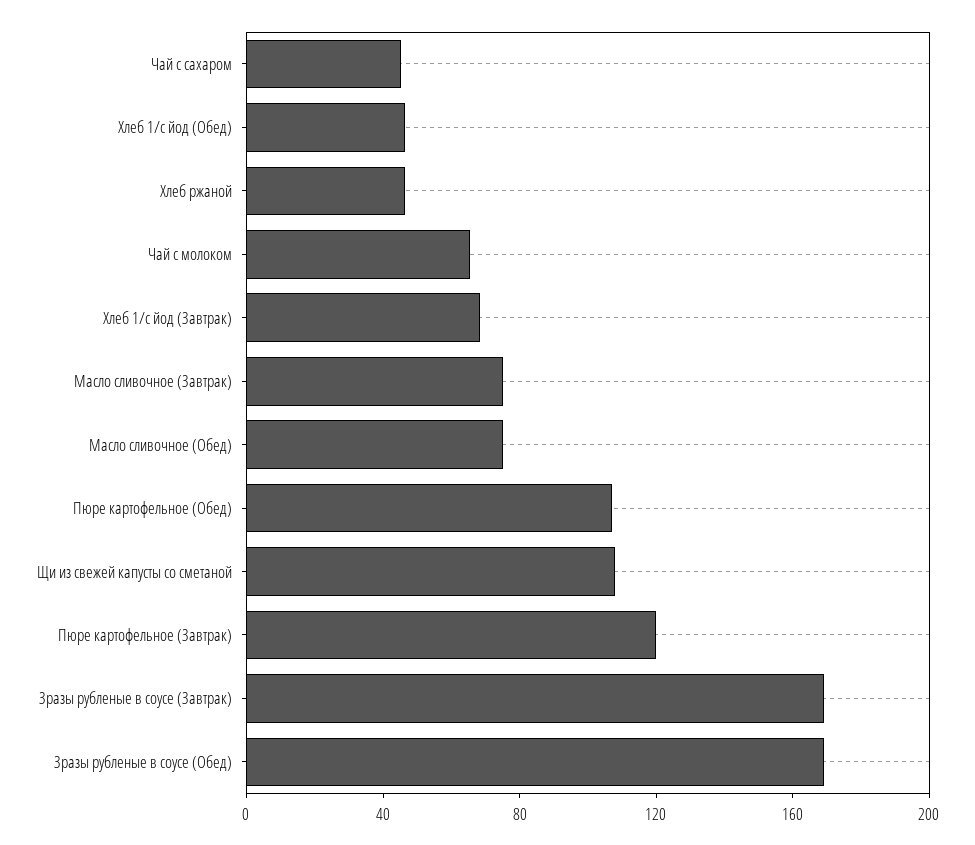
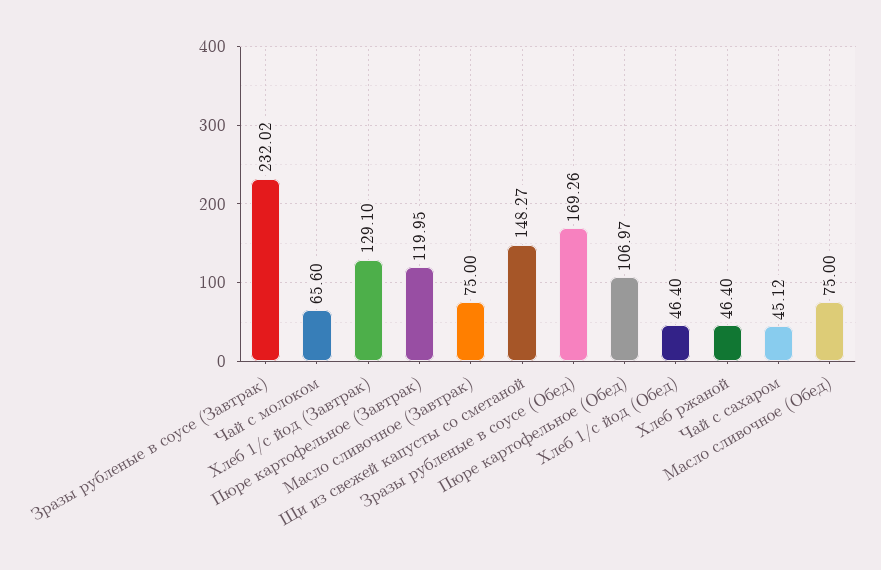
Хлеб 1/с йод (Завтрак): 70 -> 129.1
Щи из свежей капусты со сметаной: 110 -> 148.27
Зразы рубленые в соусе (Завтрак): 170 -> 232.02

